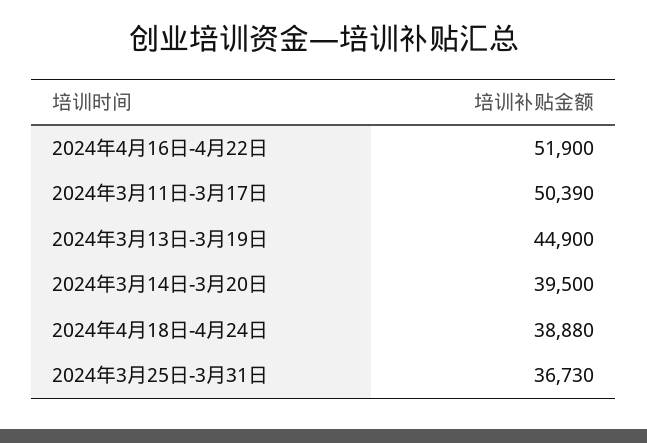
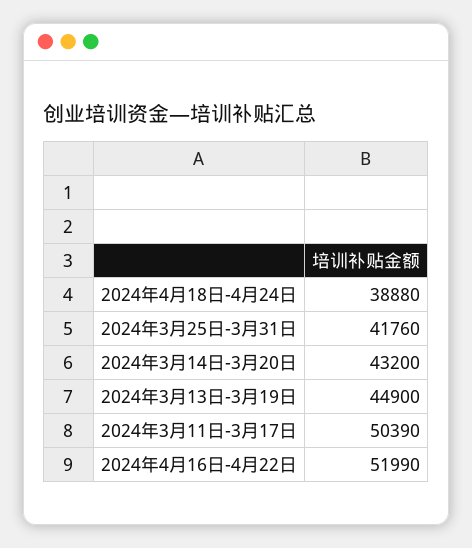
2024年4月16日-4月22日: 51900 -> 51990
2024年3月14日-3月20日: 39500 -> 43200
2024年3月25日-3月31日: 36730 -> 41760

